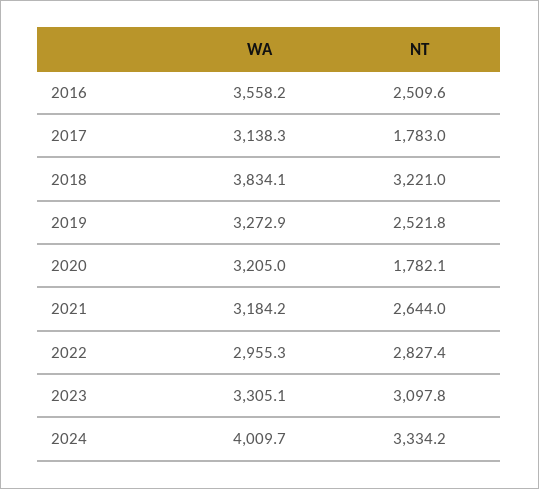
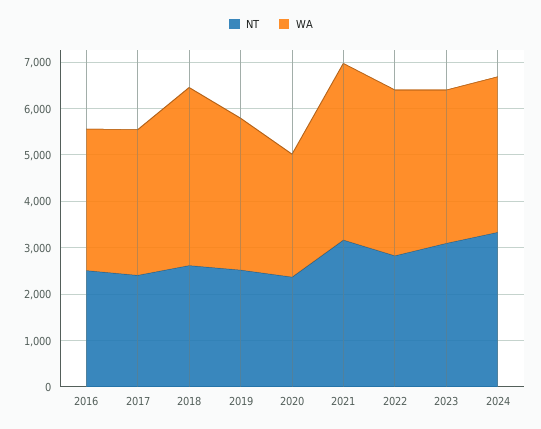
WA, 2016: 3558.2 -> 3000
NT, 2017: 1783 -> 2400
NT, 2018: 3221 -> 2600
WA, 2020: 3205 -> 2600
NT, 2020: 1782.1 -> 2400
WA, 2021: 3184.2 -> 3800
NT, 2021: 2644 -> 3200
WA, 2022: 2955.3 -> 3600
WA, 2024: 4009.7 -> 3400

